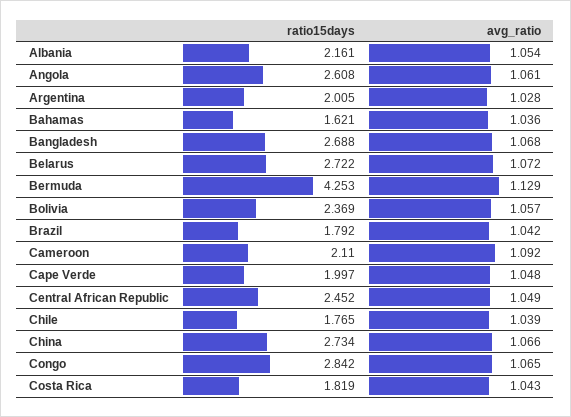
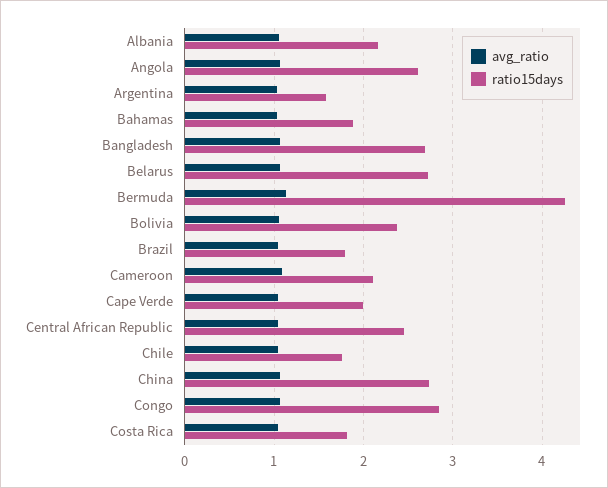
ratio15days, Argentina: 2.005 -> 1.6
ratio15days, Bahamas: 1.621 -> 1.9

